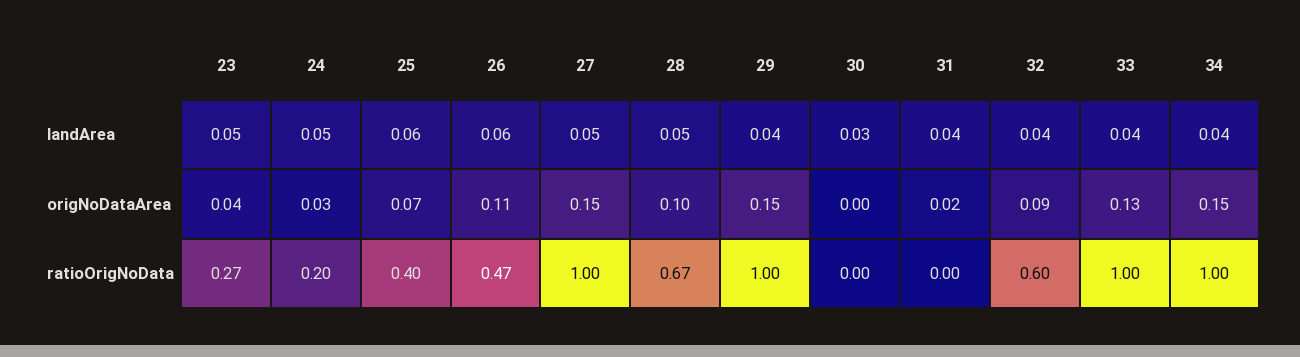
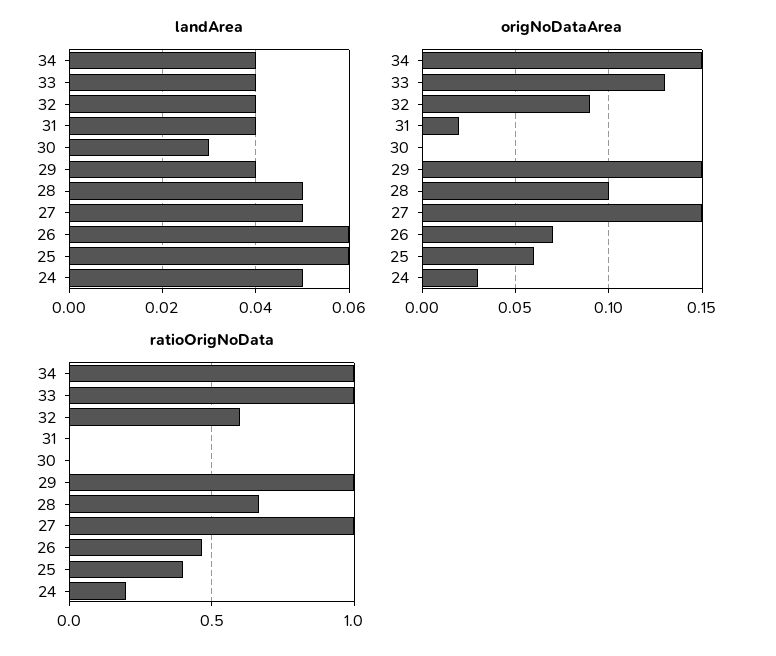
landArea, 23: 0.05 -> none
origNoDataArea, 23: 0.04 -> none
origNoDataArea, 25: 0.07 -> 0.06
origNoDataArea, 26: 0.11 -> 0.07
ratioOrigNoData, 23: 0.27 -> none

